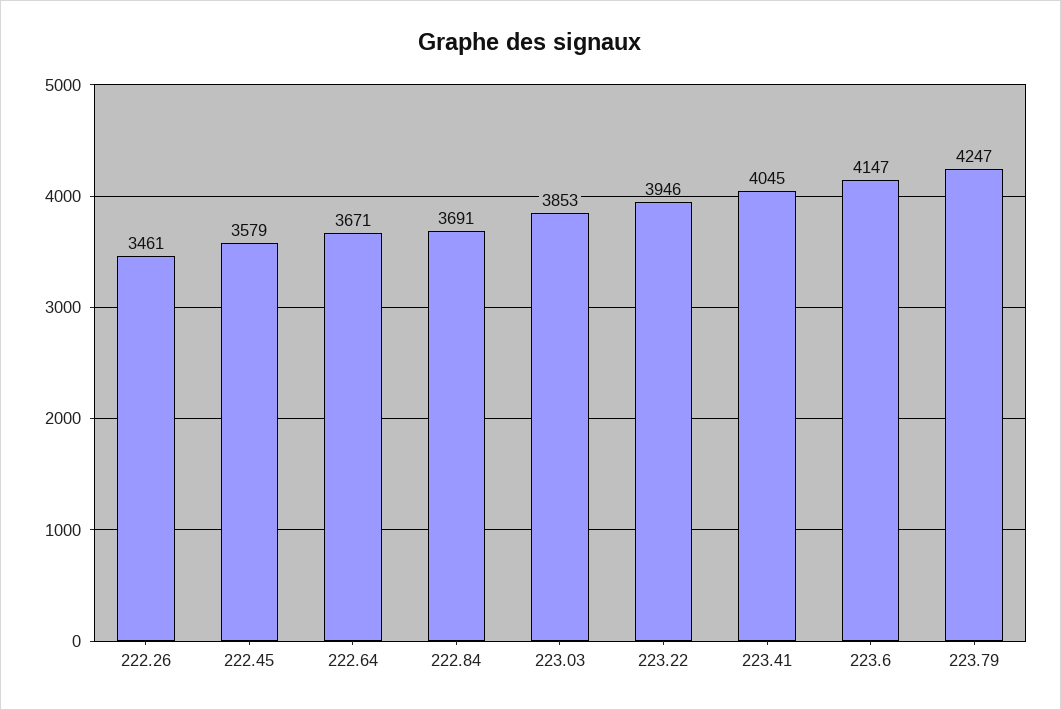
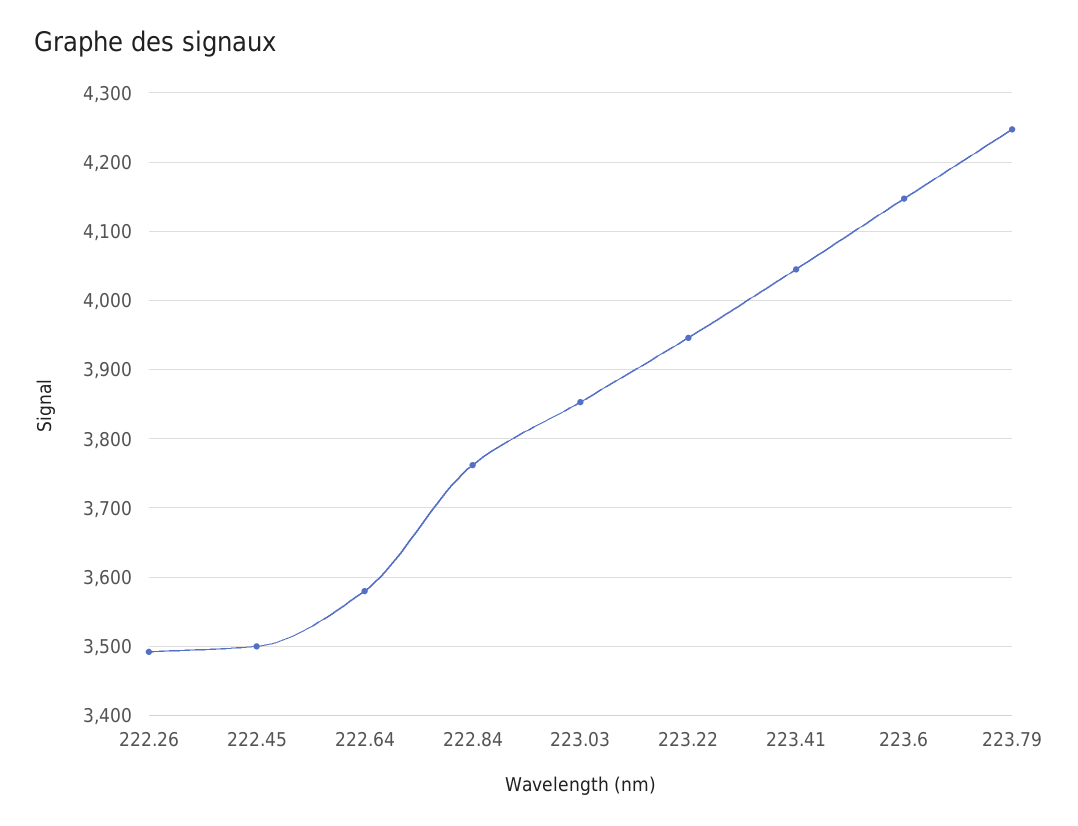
222.26: 3461 -> 3490
222.45: 3579 -> 3500
222.64: 3671 -> 3580
222.84: 3691 -> 3760

